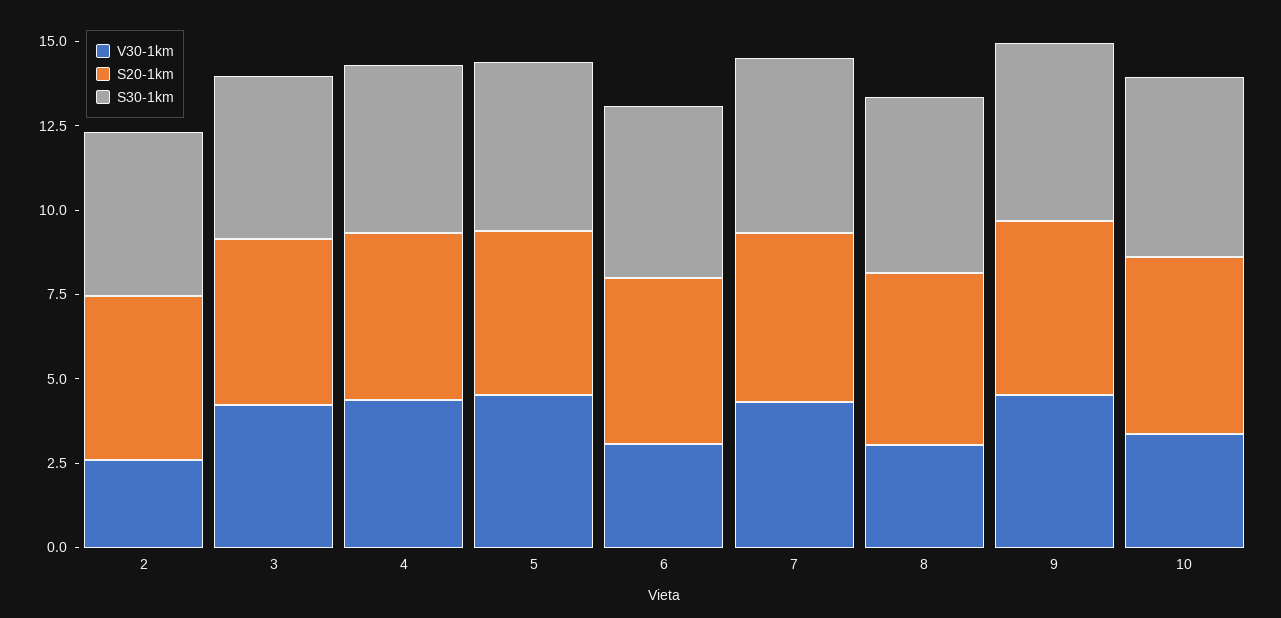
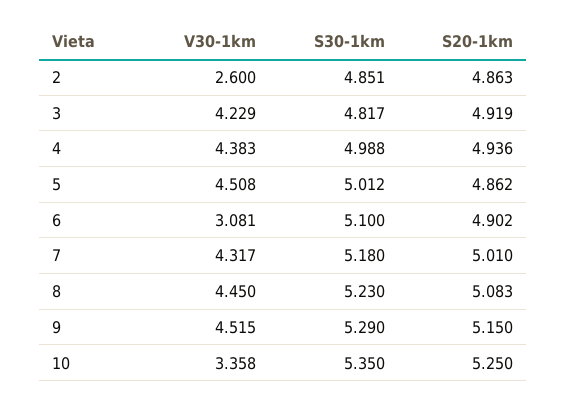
V30-1km, 8: 3 -> 4.45

